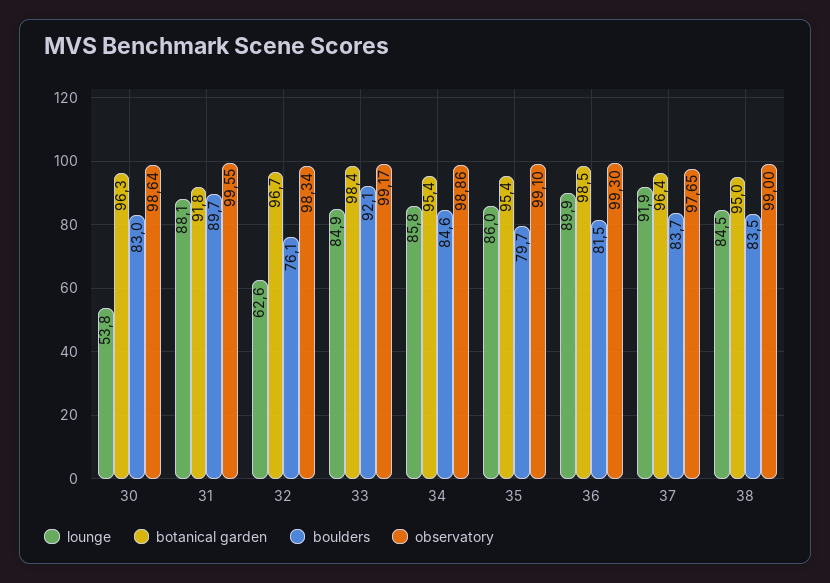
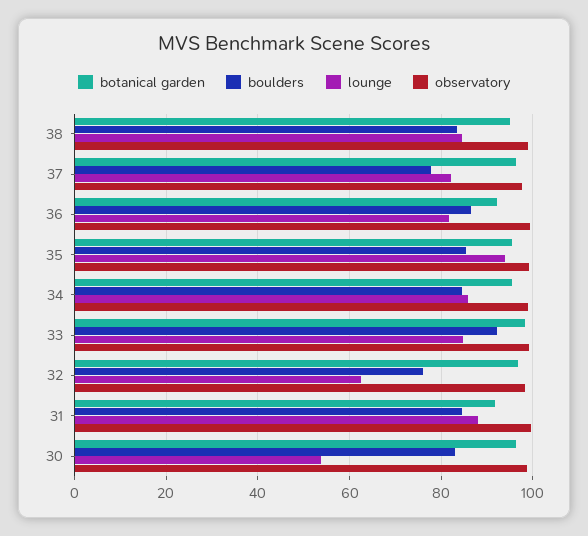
boulders, 31: 89.7 -> 84
lounge, 35: 86 -> 94
boulders, 35: 79.7 -> 86
lounge, 36: 89.9 -> 82
botanical garden, 36: 98.5 -> 92
boulders, 36: 81.5 -> 86
lounge, 37: 91.9 -> 82
boulders, 37: 83.7 -> 78

